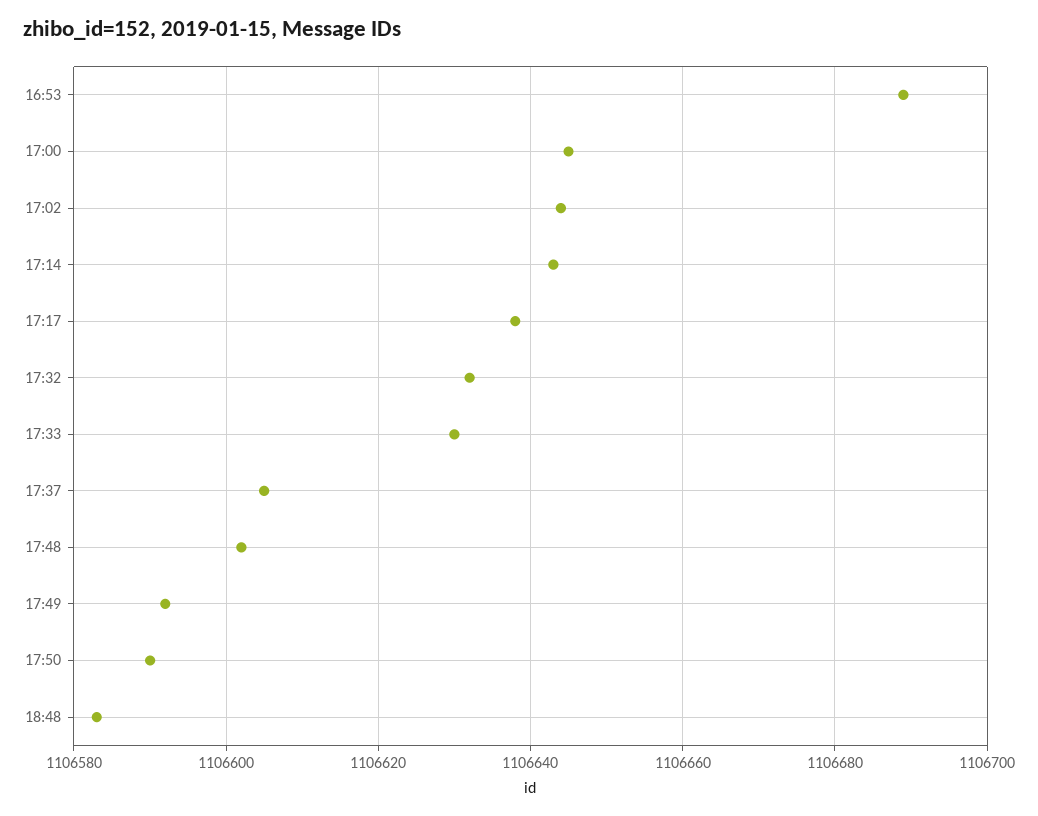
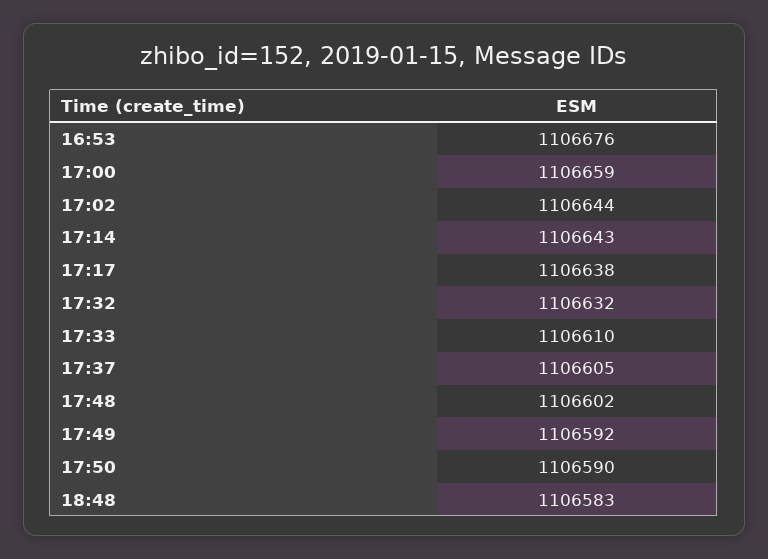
16:53: 1106690 -> 1106676
17:00: 1106645 -> 1106659
17:33: 1106630 -> 1106610

